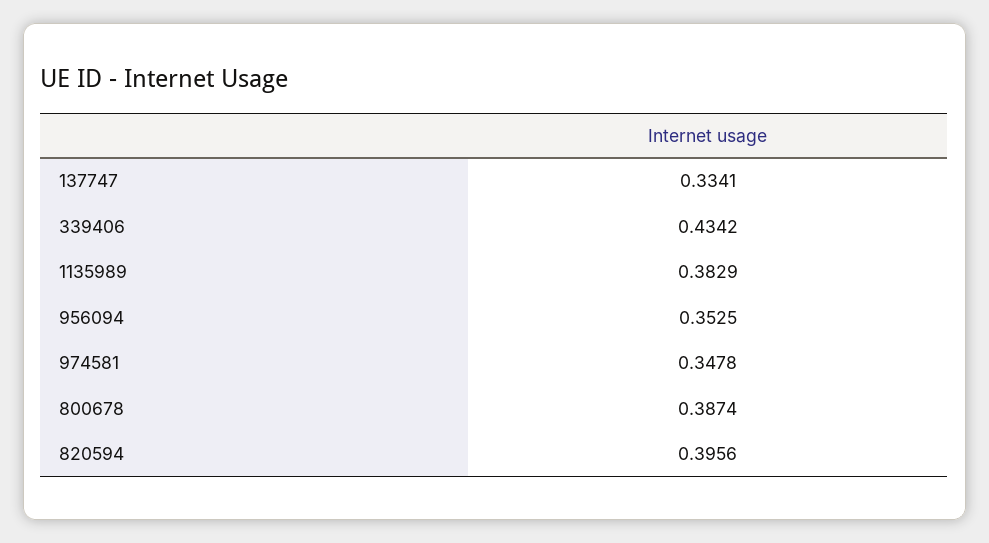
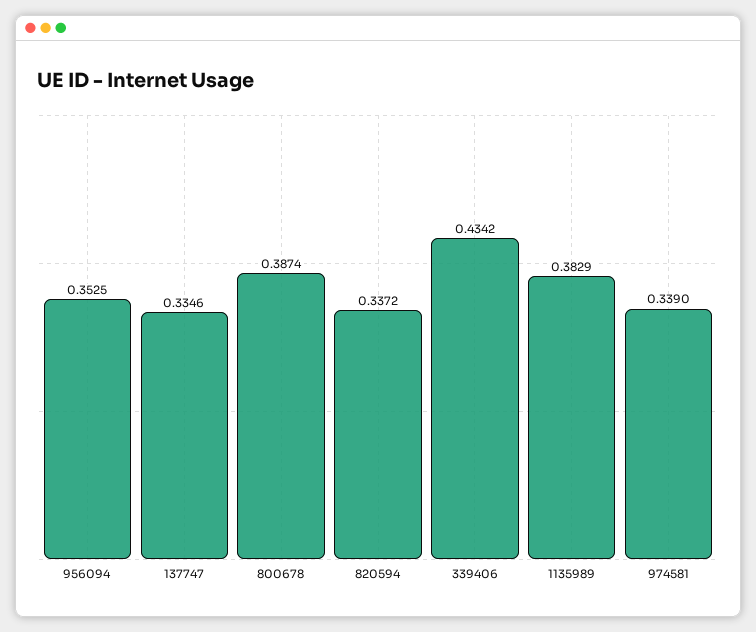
137747: 0.3341 -> 0.3346
974581: 0.3478 -> 0.339
820594: 0.3956 -> 0.3372

